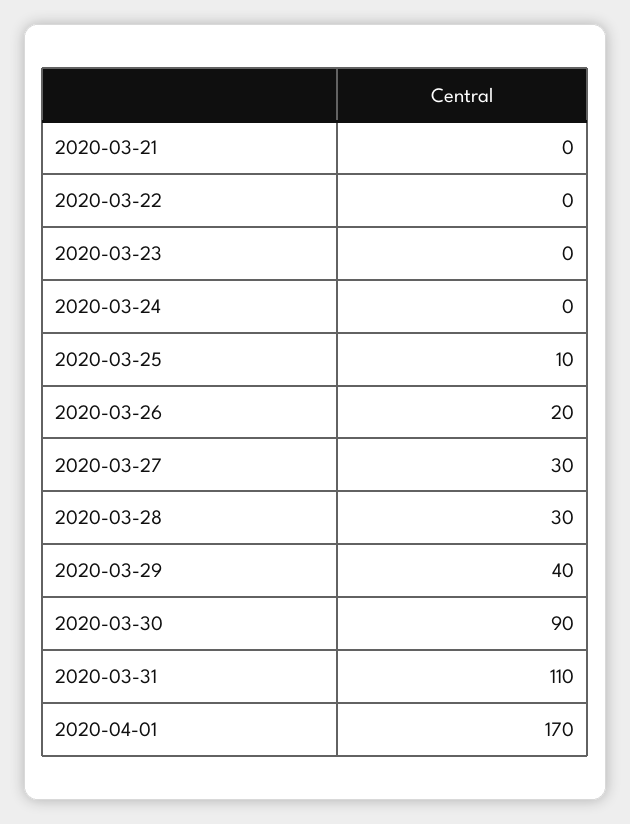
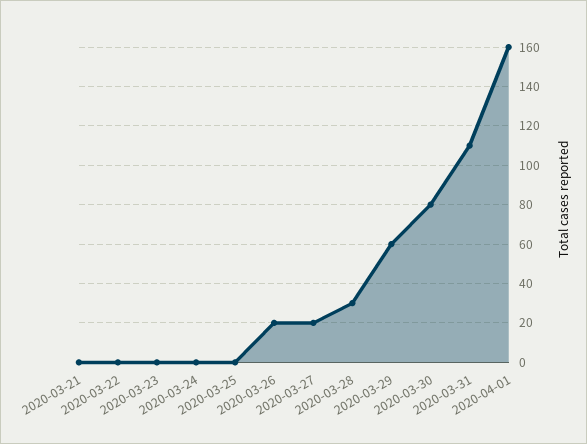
2020-03-25: 10 -> 0
2020-03-27: 30 -> 20
2020-03-29: 40 -> 60
2020-03-30: 90 -> 80
2020-04-01: 170 -> 160

